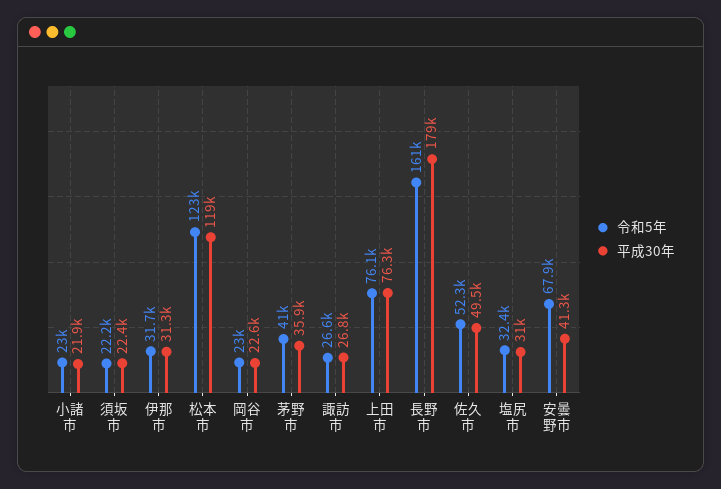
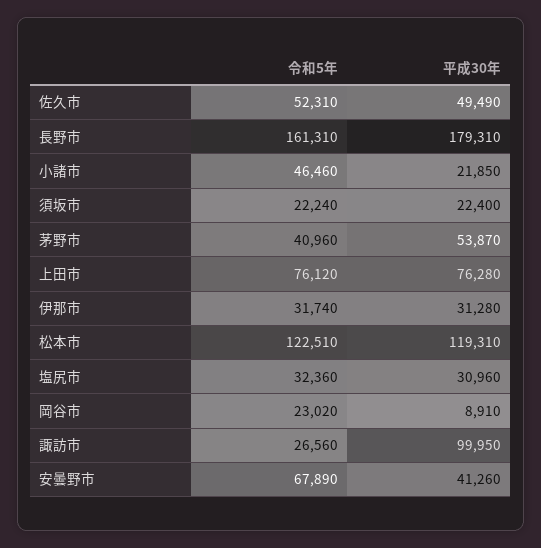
令和5年, 小諸市: 23000 -> 46460
平成30年, 岡谷市: 22600 -> 8910
平成30年, 茅野市: 35900 -> 53870
平成30年, 諏訪市: 26800 -> 99950

